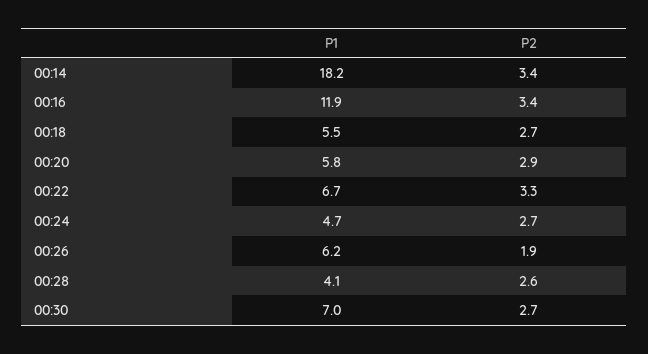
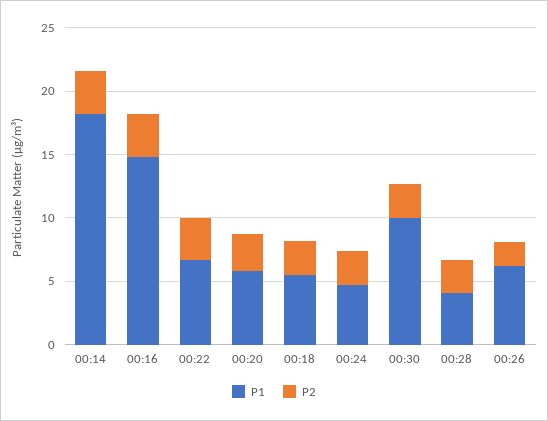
P1, 00:16: 11.9 -> 15
P1, 00:30: 7 -> 10

